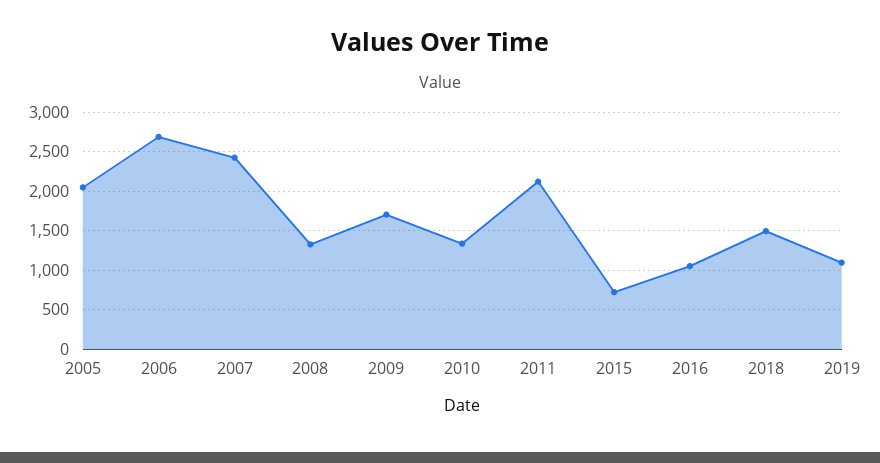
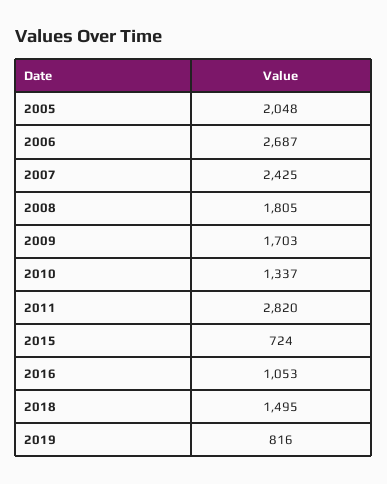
2008: 1300 -> 1805
2011: 2100 -> 2820
2019: 1100 -> 816

